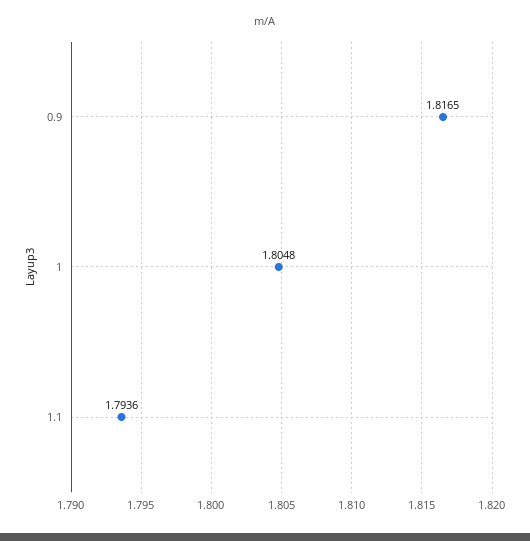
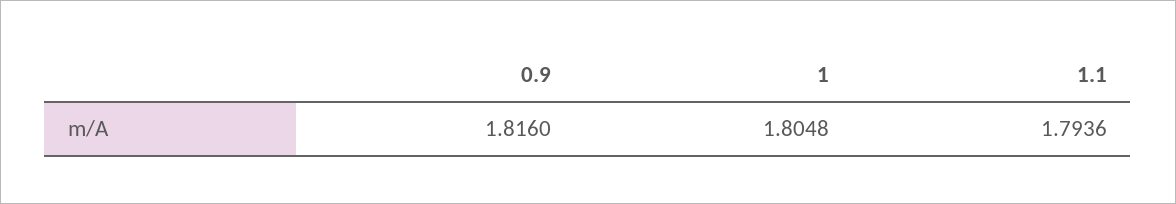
0.9: 1.8165 -> 1.816

